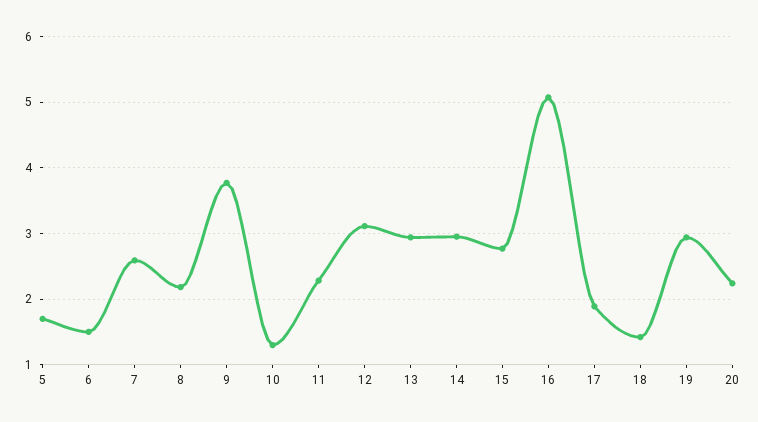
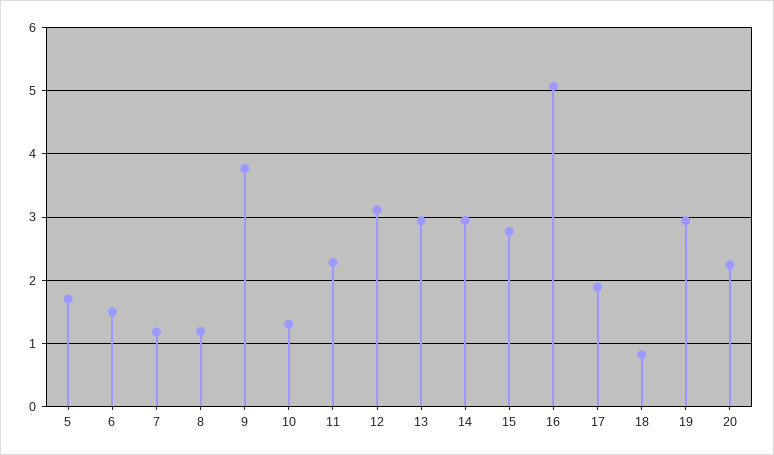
7: 2.6 -> 1.2
8: 2.2 -> 1.2
18: 1.4 -> 0.8

